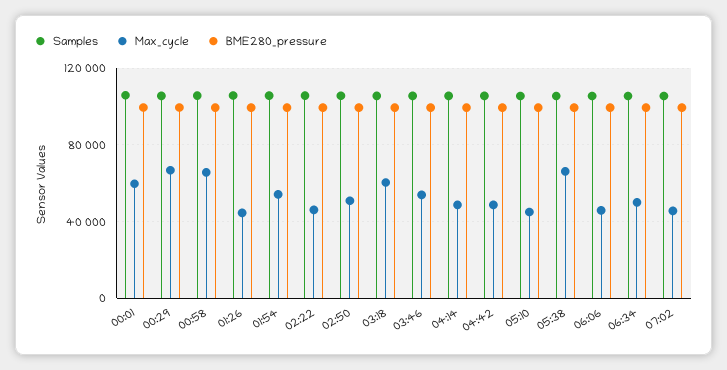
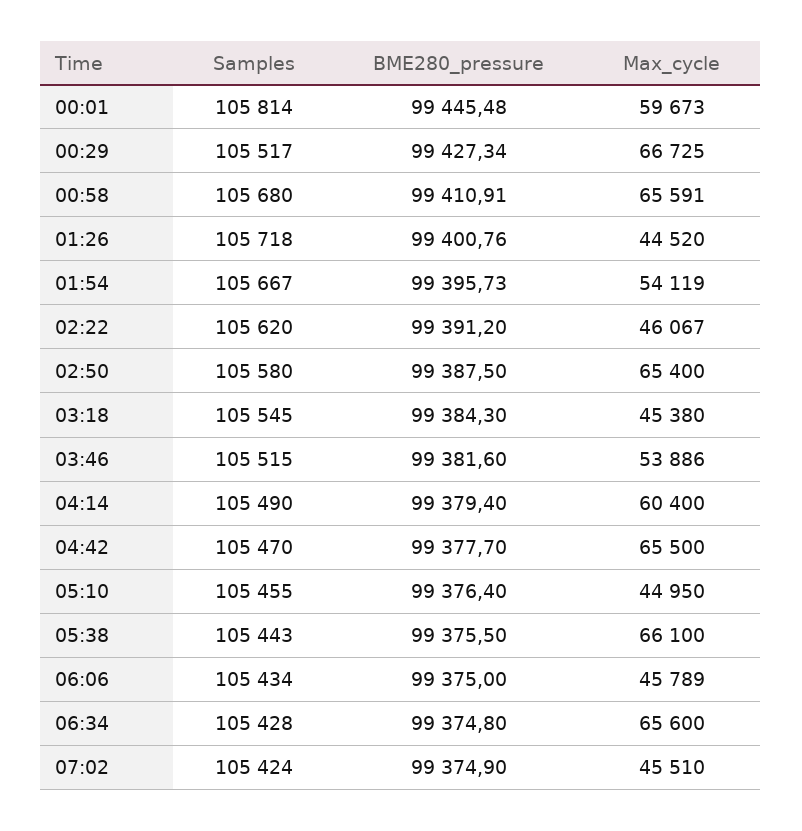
Max_cycle, 02:50: 50000 -> 65400
Max_cycle, 03:18: 60000 -> 45380
Max_cycle, 04:14: 50000 -> 60400
Max_cycle, 04:42: 50000 -> 65500
Max_cycle, 06:34: 50000 -> 65600

